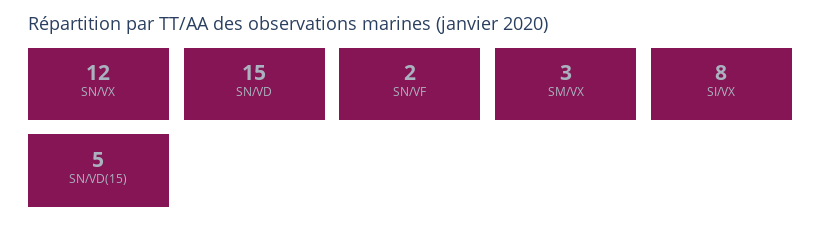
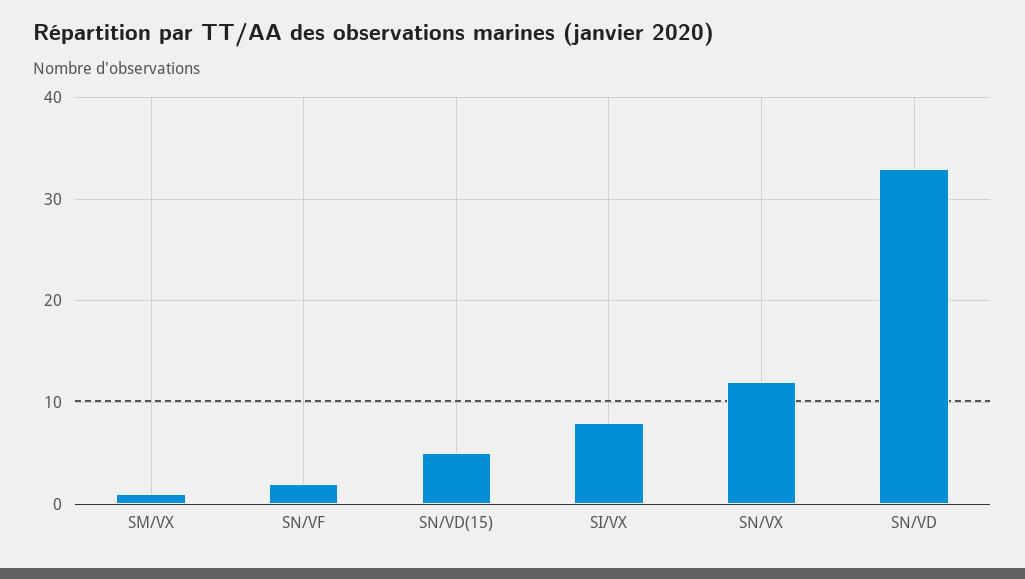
SN/VD: 15 -> 33
SM/VX: 3 -> 1

